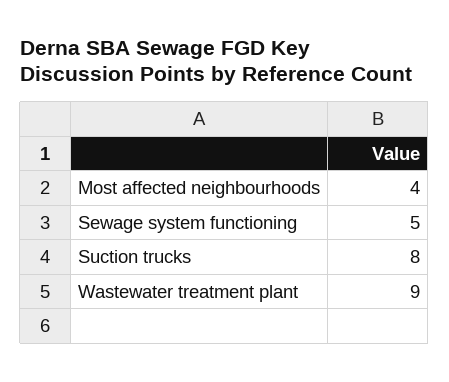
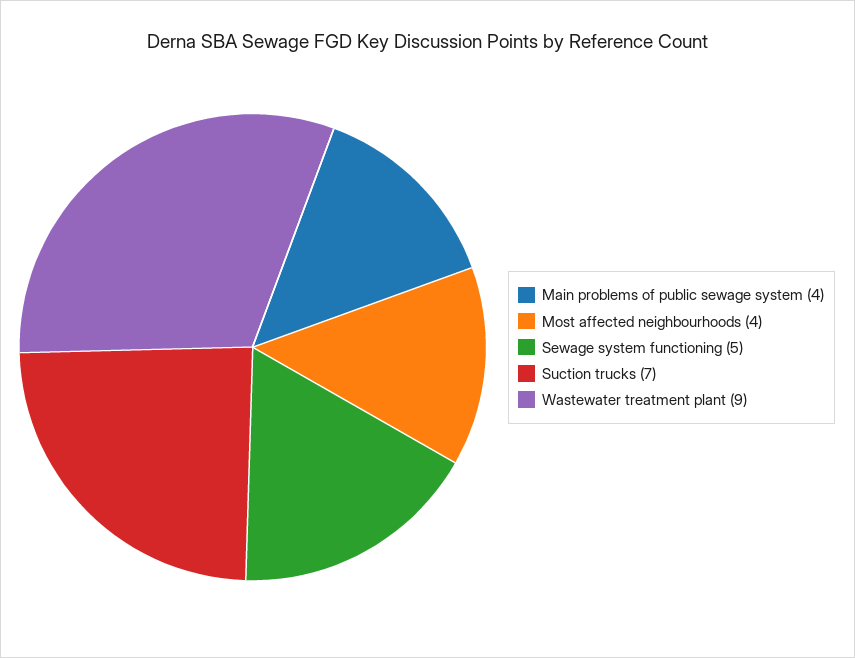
Suction trucks: 8 -> 7
Main problems of public sewage system: none -> 4

